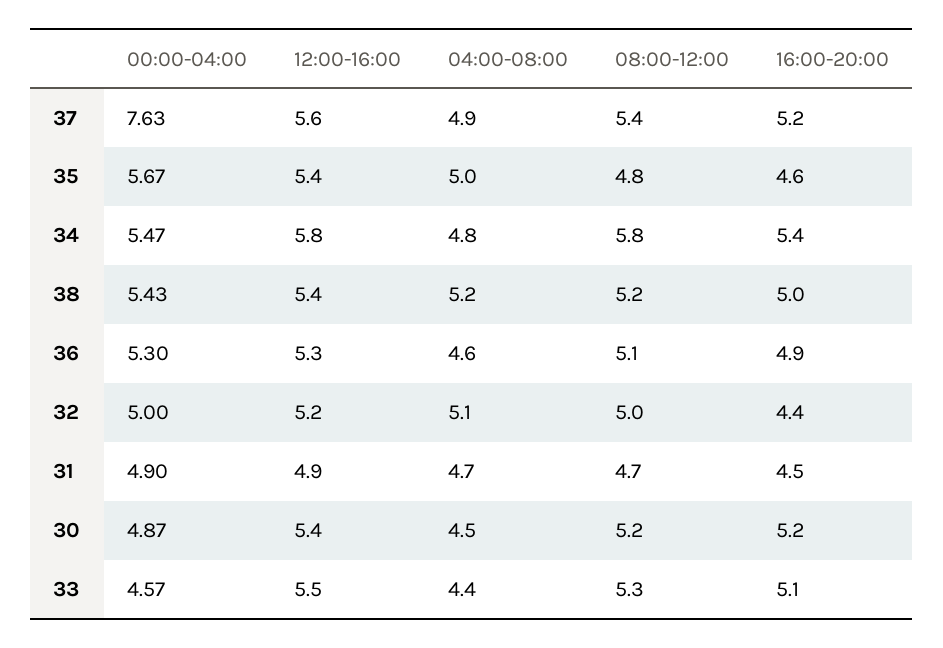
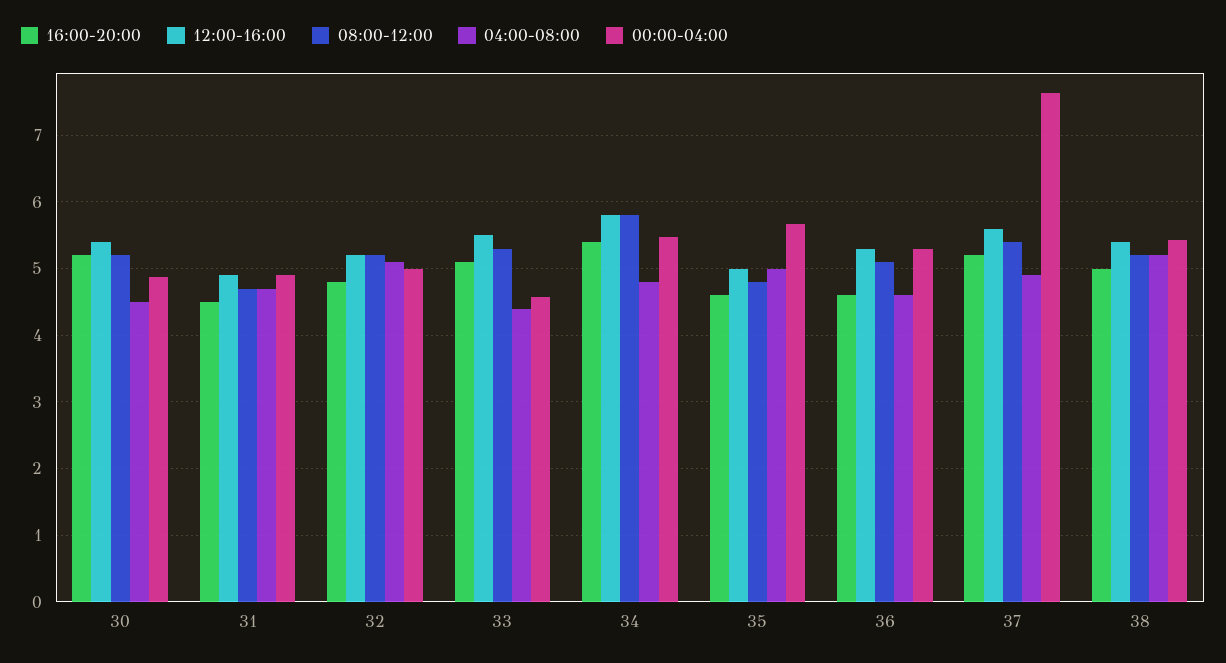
12:00-16:00, 35: 5.4 -> 5
16:00-20:00, 36: 4.9 -> 4.6
08:00-12:00, 32: 5 -> 5.2
16:00-20:00, 32: 4.4 -> 4.8

